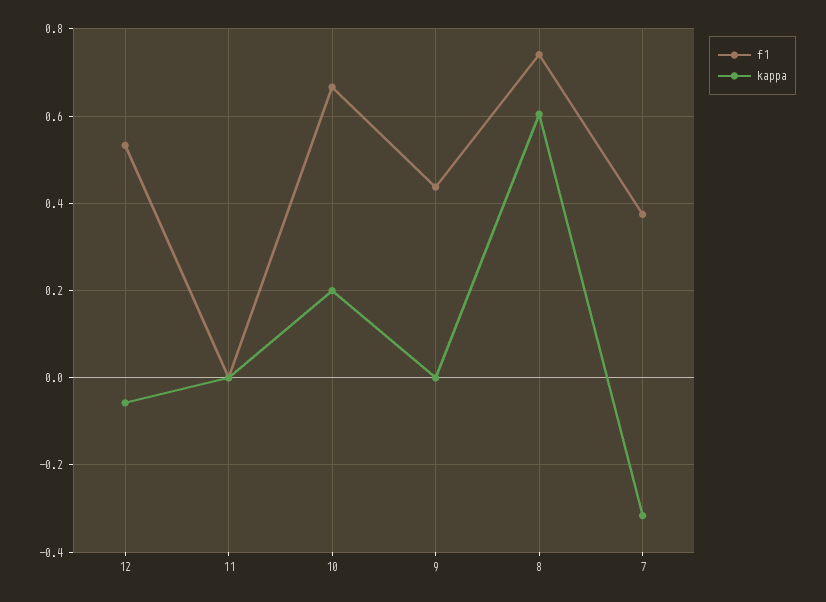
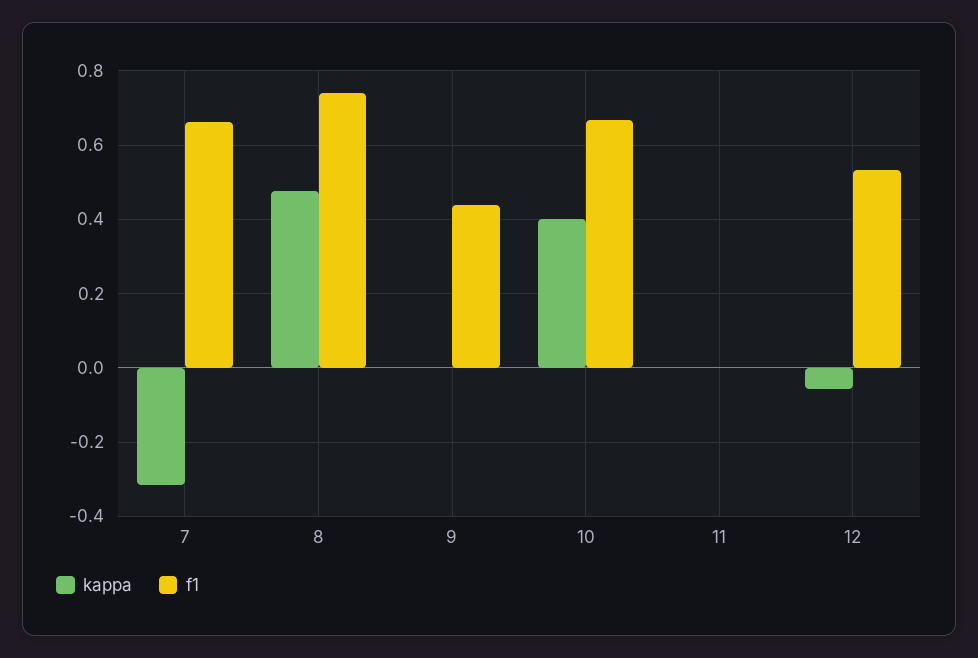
kappa, 10: 0.2 -> 0.4
kappa, 8: 0.6 -> 0.48
f1, 7: 0.38 -> 0.66

